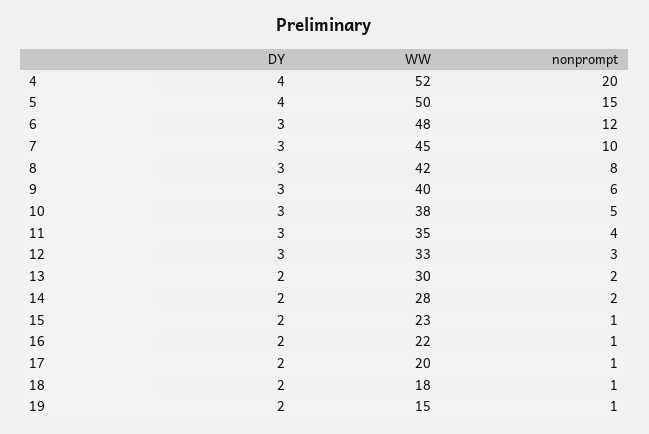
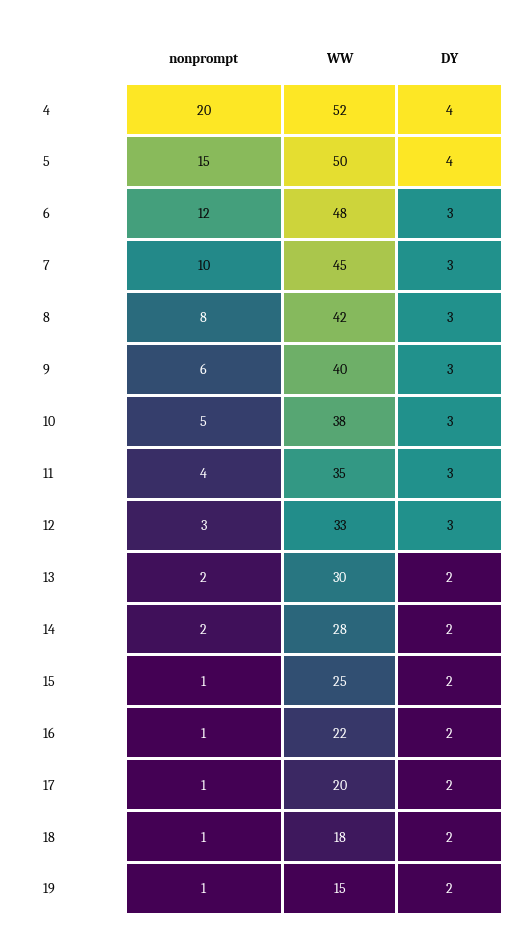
WW, 15: 23 -> 25

